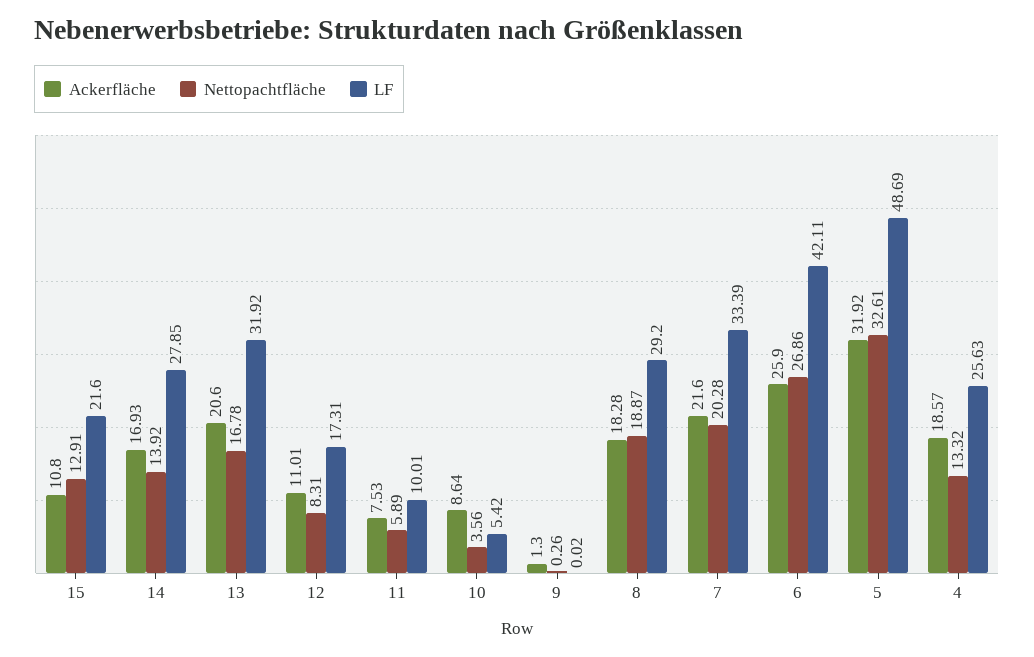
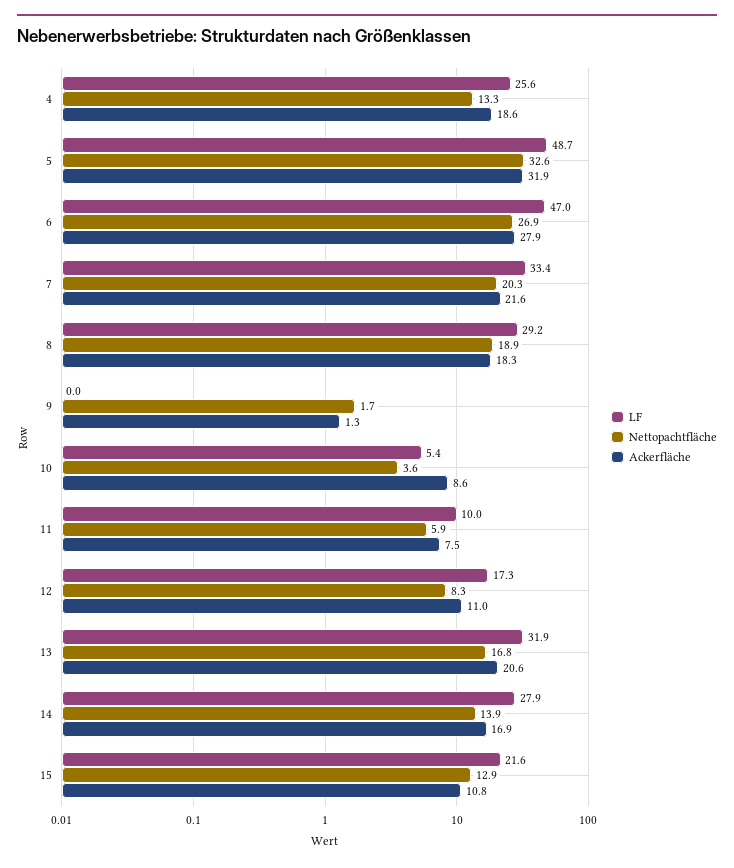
Nettopachtfläche, 9: 0.26 -> 1.7
Ackerfläche, 6: 25.9 -> 27.9
LF, 6: 42.11 -> 47

